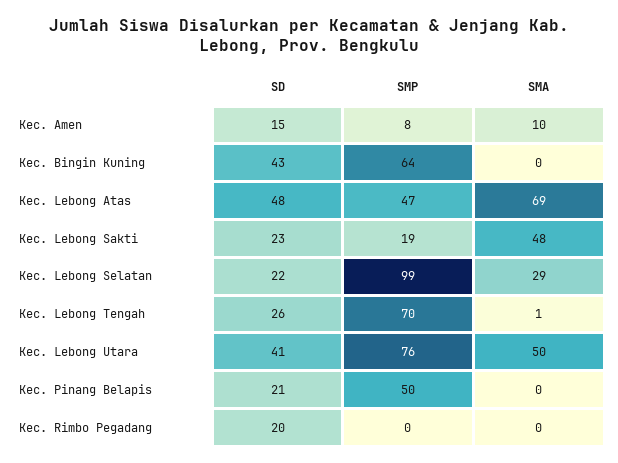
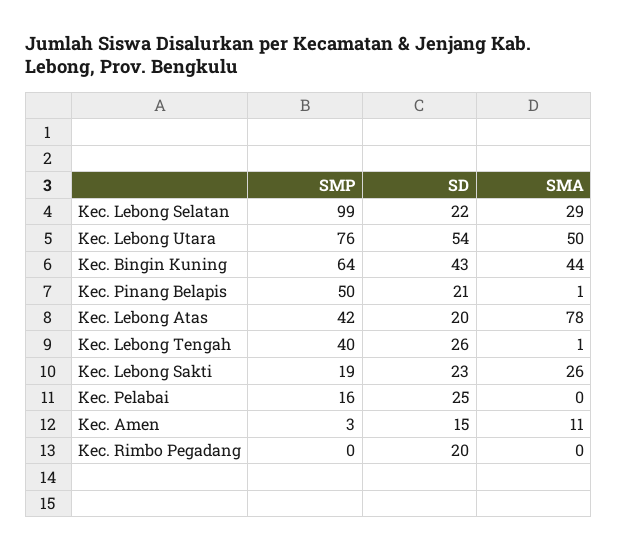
SMP, Kec. Amen: 8 -> 3
SMA, Kec. Amen: 10 -> 11
SMA, Kec. Bingin Kuning: 0 -> 44
SD, Kec. Lebong Atas: 48 -> 20
SMP, Kec. Lebong Atas: 47 -> 42
SMA, Kec. Lebong Atas: 69 -> 78
SMA, Kec. Lebong Sakti: 48 -> 26
SMP, Kec. Lebong Tengah: 70 -> 40
SD, Kec. Lebong Utara: 41 -> 54
SMA, Kec. Pinang Belapis: 0 -> 1
SMP, Kec. Pelabai: none -> 16
SD, Kec. Pelabai: none -> 25
SMA, Kec. Pelabai: none -> 0

